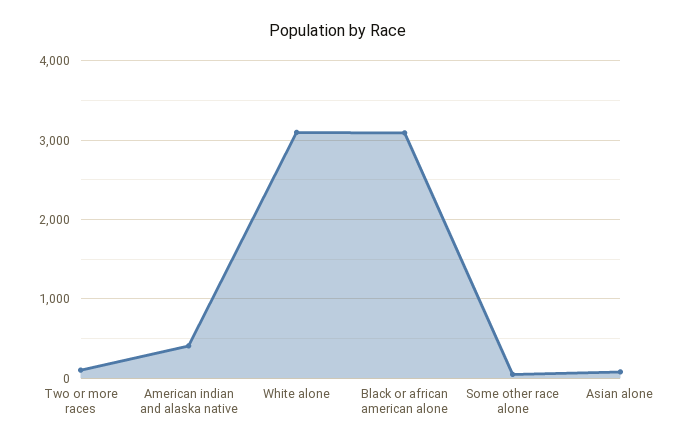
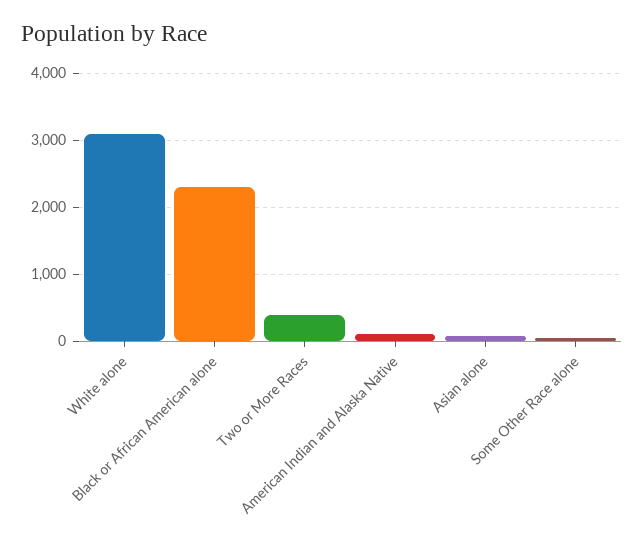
Two or more races: 100 -> 400
American indian and alaska native: 400 -> 100
Black or african american alone: 3100 -> 2300

